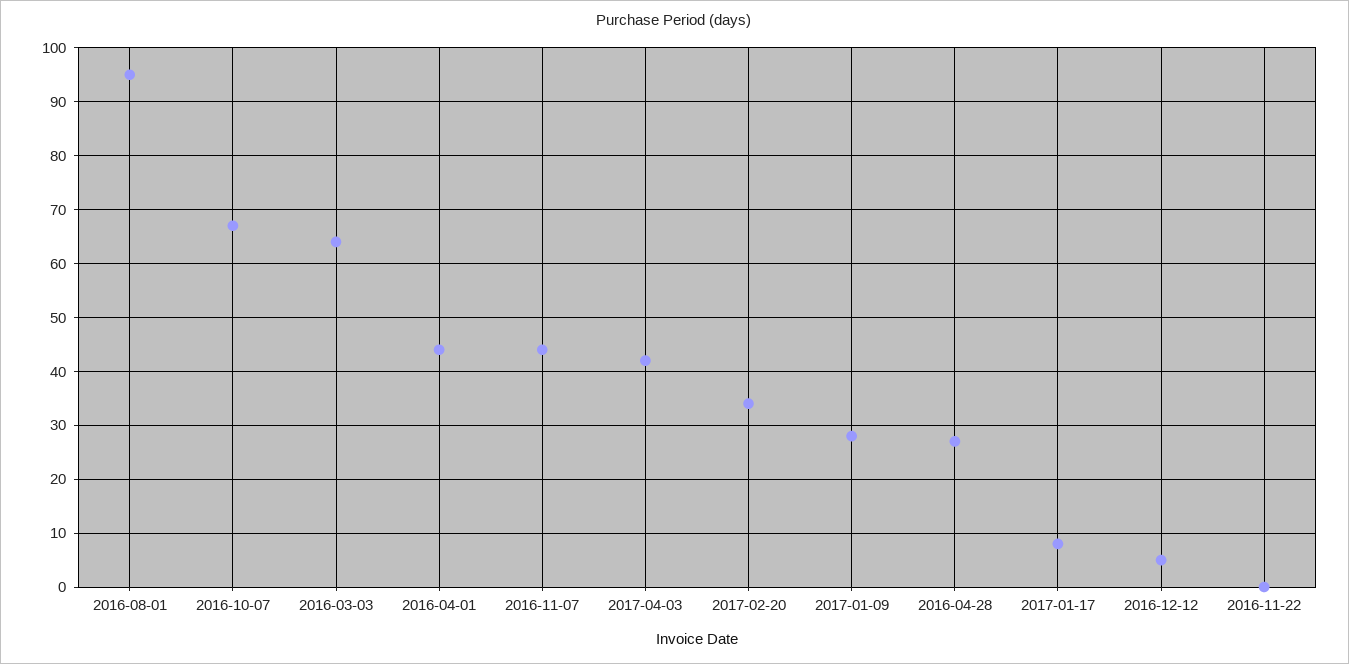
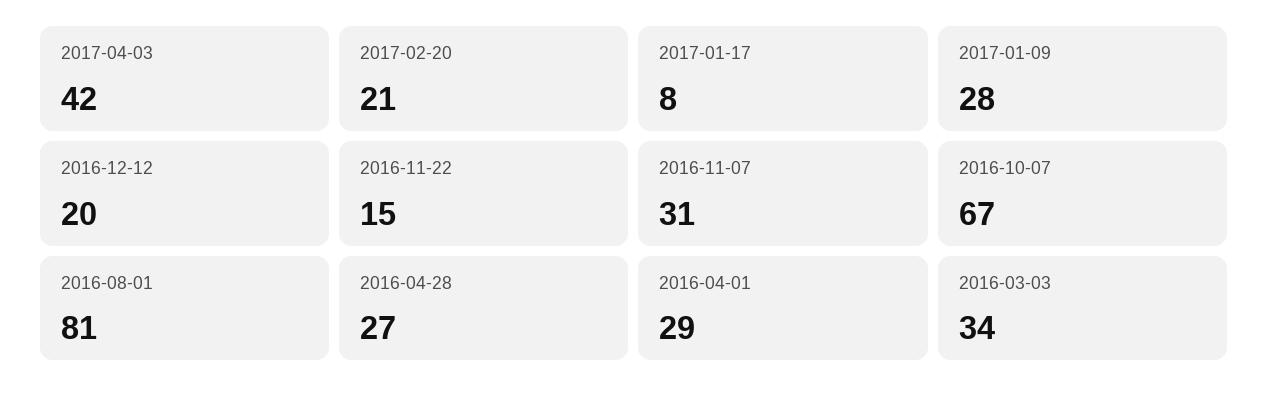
2016-08-01: 95 -> 81
2016-03-03: 65 -> 34
2016-04-01: 45 -> 29
2016-11-07: 45 -> 31
2017-02-20: 35 -> 21
2016-12-12: 5 -> 20
2016-11-22: 0 -> 15

